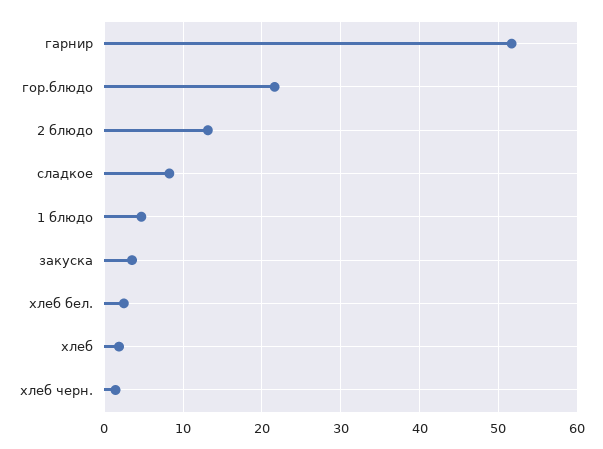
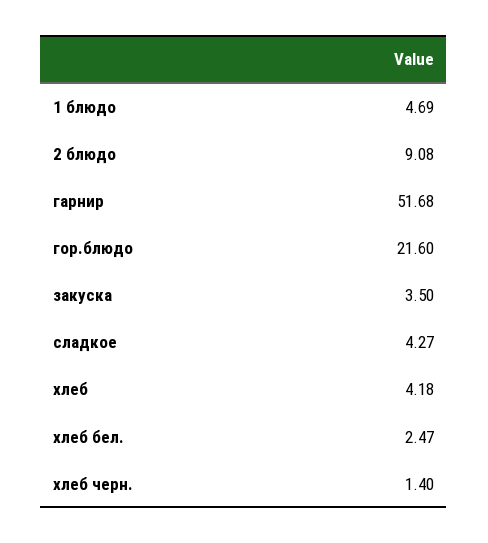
2 блюдо: 13 -> 9.08
сладкое: 8 -> 4.27
хлеб: 2 -> 4.18

